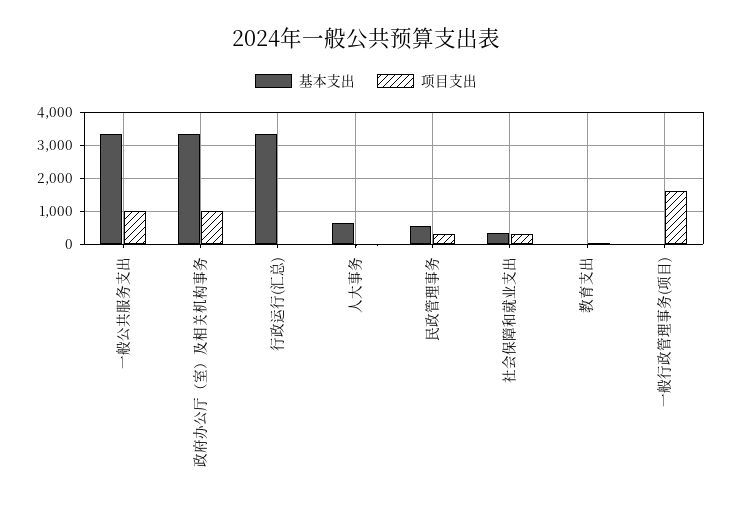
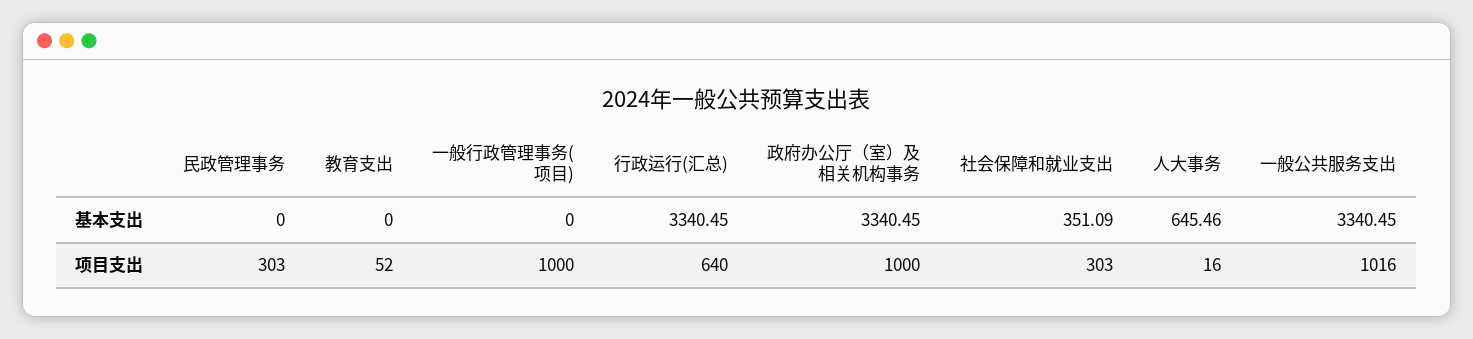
项目支出, 行政运行(汇总): 0 -> 640
基本支出, 民政管理事务: 600 -> 0
项目支出, 一般行政管理事务(项目): 1600 -> 1000

